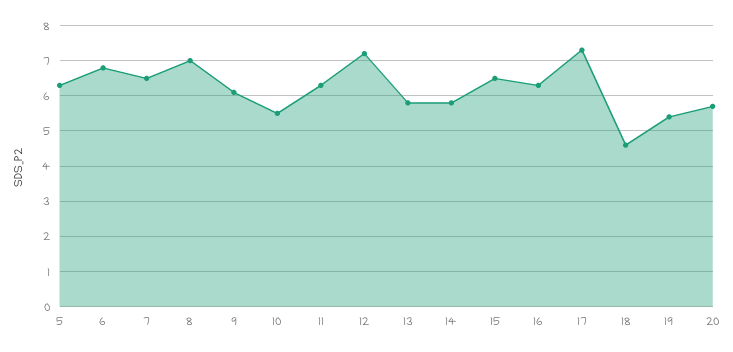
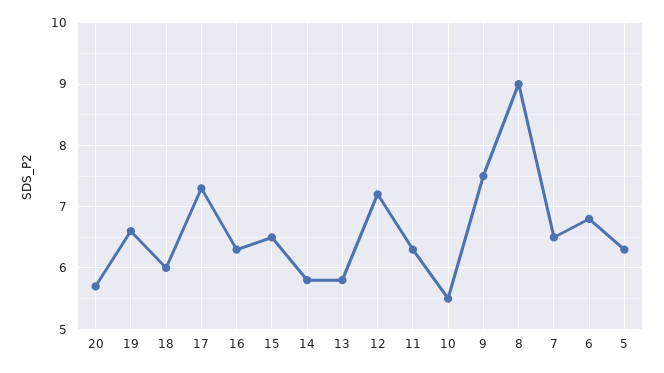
8: 7 -> 9
9: 6 -> 7.5
18: 4.5 -> 6
19: 5.5 -> 6.6

